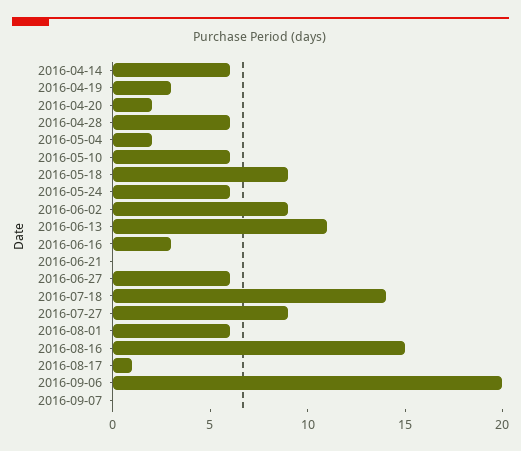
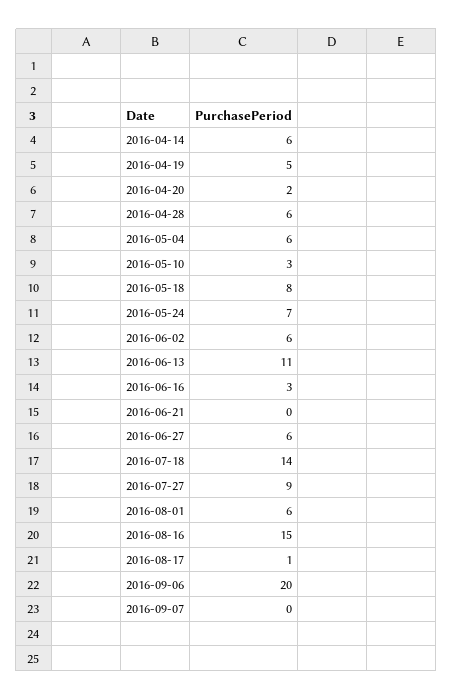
2016-04-19: 3 -> 5
2016-05-04: 2 -> 6
2016-05-10: 6 -> 3
2016-05-18: 9 -> 8
2016-05-24: 6 -> 7
2016-06-02: 9 -> 6

